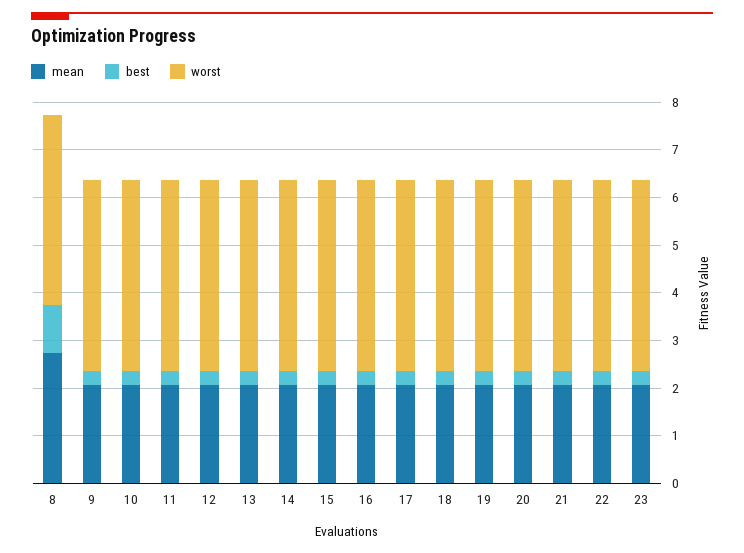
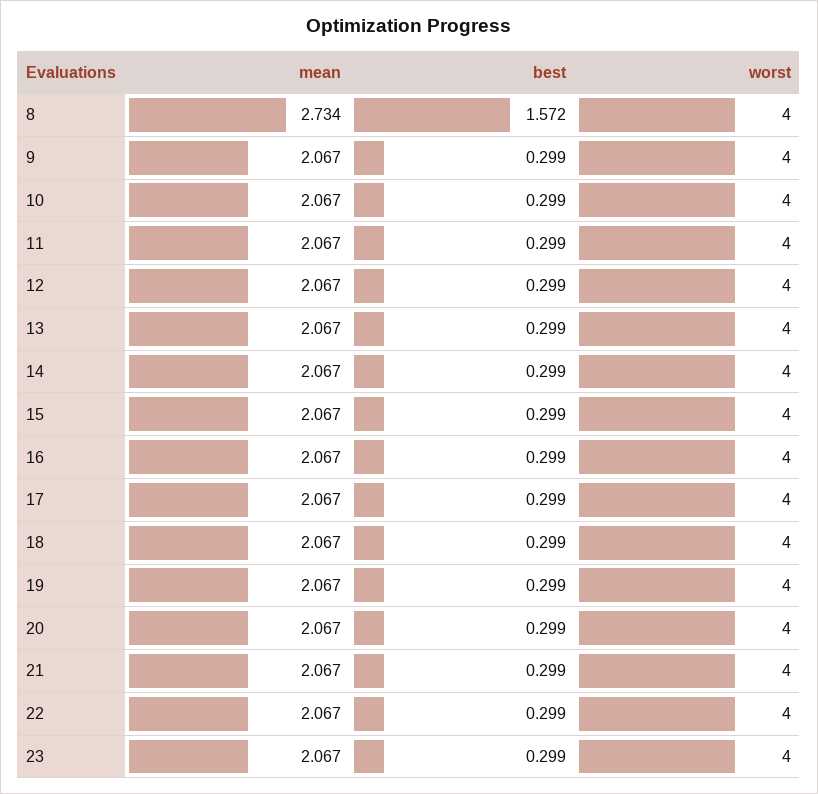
best, 8: 1 -> 1.572

